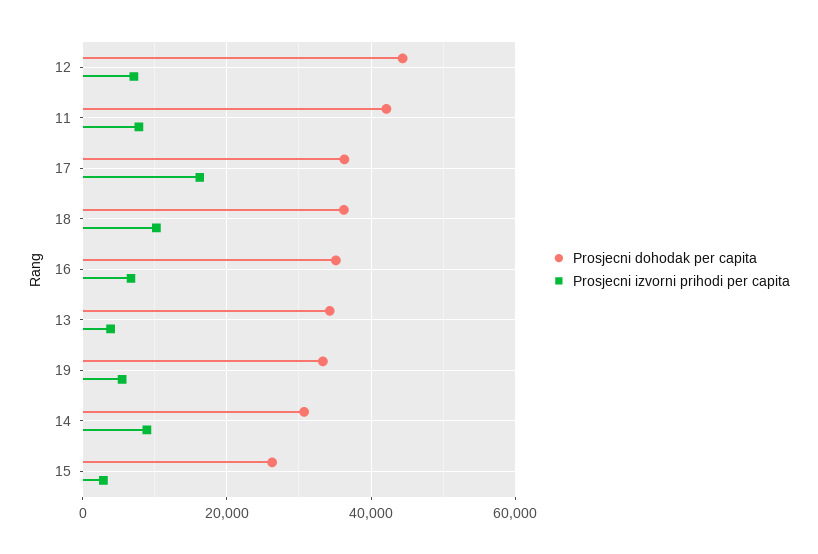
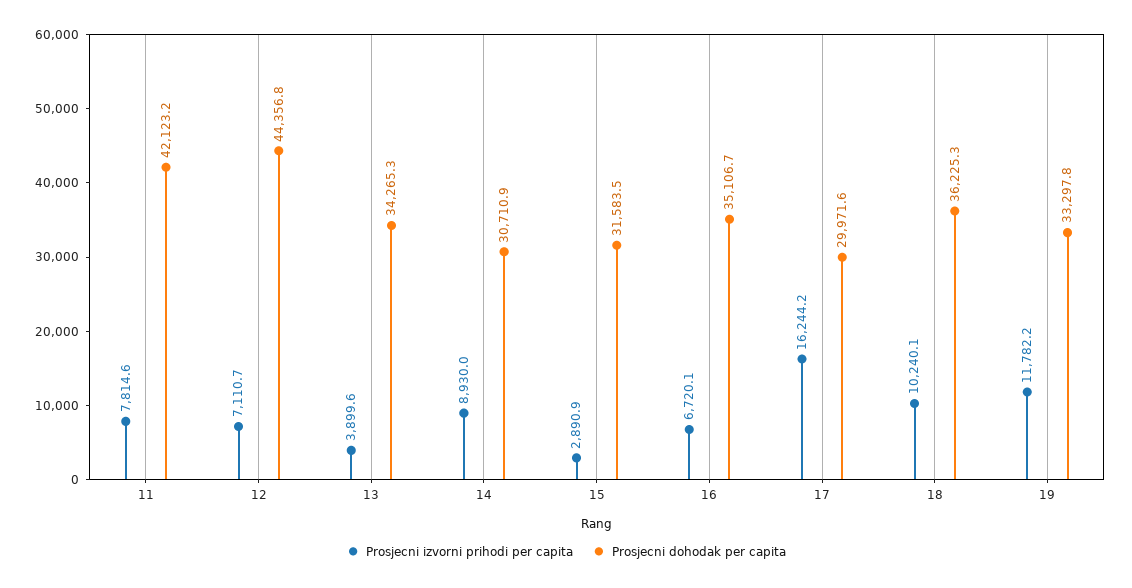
Prosjecni dohodak per capita, 17: 36000 -> 29971.6
Prosjecni izvorni prihodi per capita, 19: 6000 -> 11782.2
Prosjecni dohodak per capita, 15: 26000 -> 31583.5

